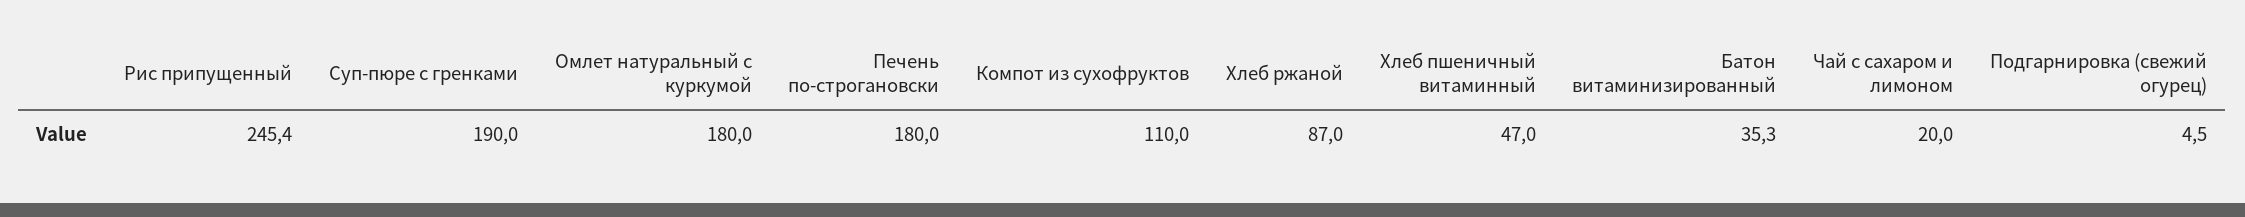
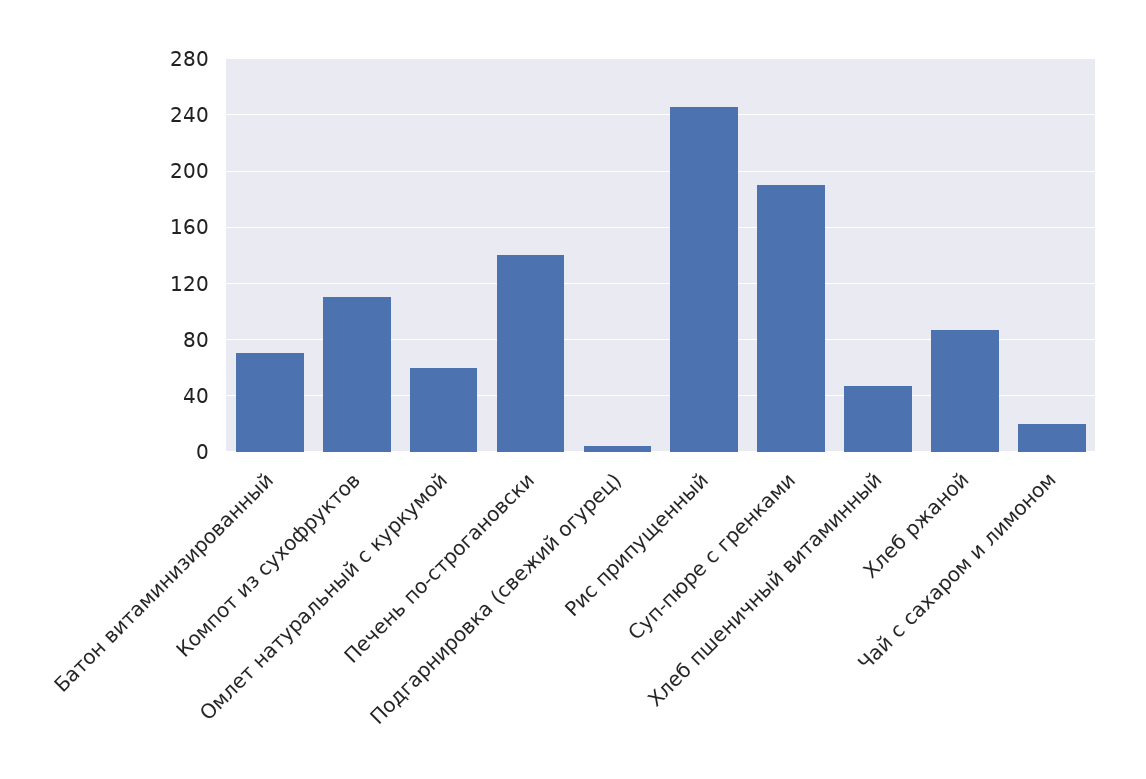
Омлет натуральный с куркумой: 180 -> 60
Печень по-строгановски: 180 -> 140
Батон витаминизированный: 35.3 -> 70

